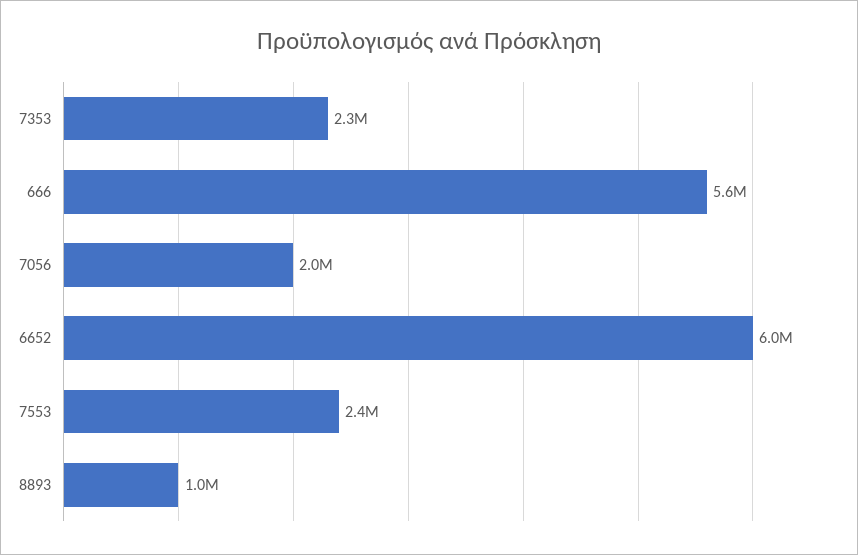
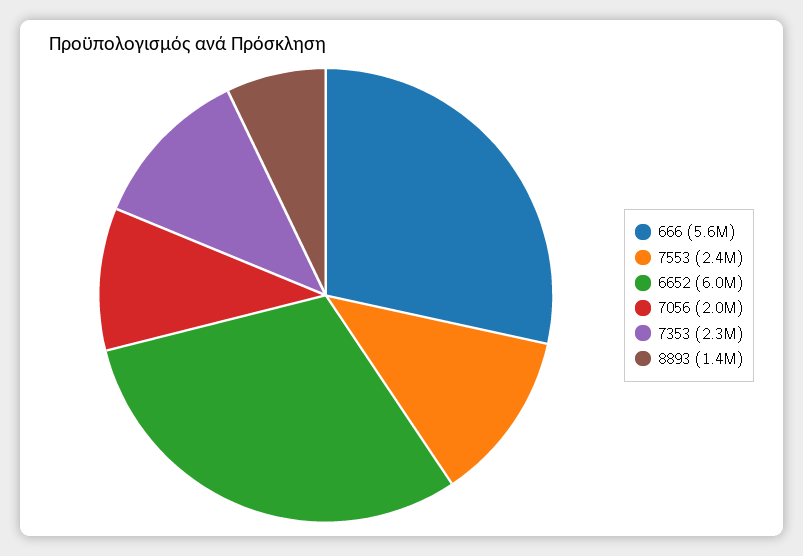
8893: 1000000 -> 1400000

